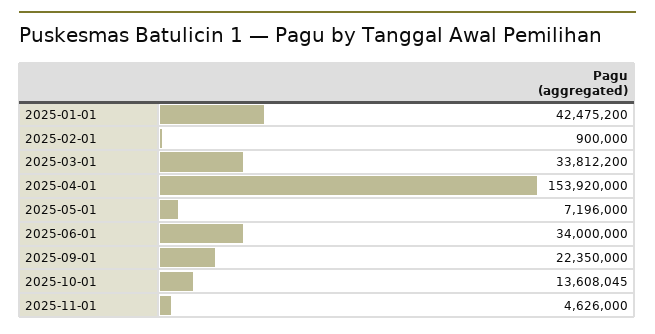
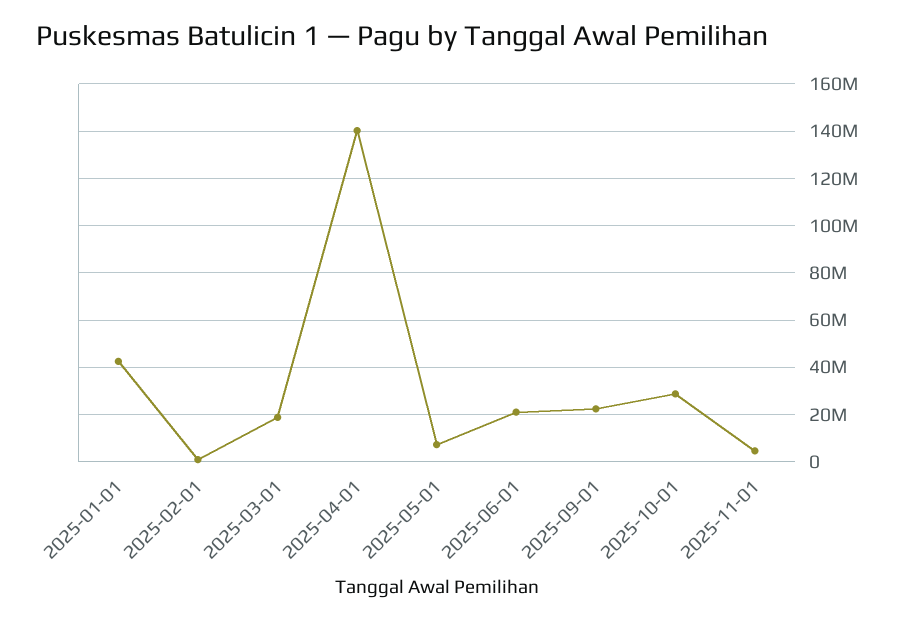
2025-03-01: 33812200 -> 20000000
2025-04-01: 153920000 -> 140000000
2025-06-01: 34000000 -> 20000000
2025-10-01: 13608045 -> 30000000

